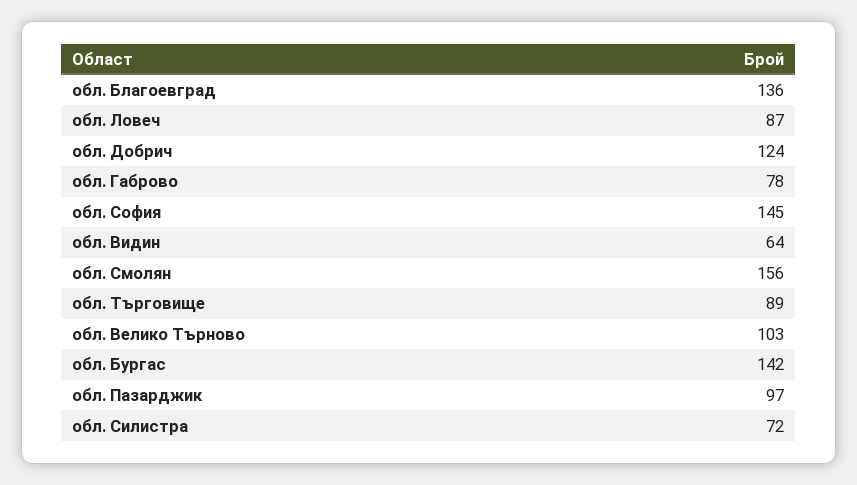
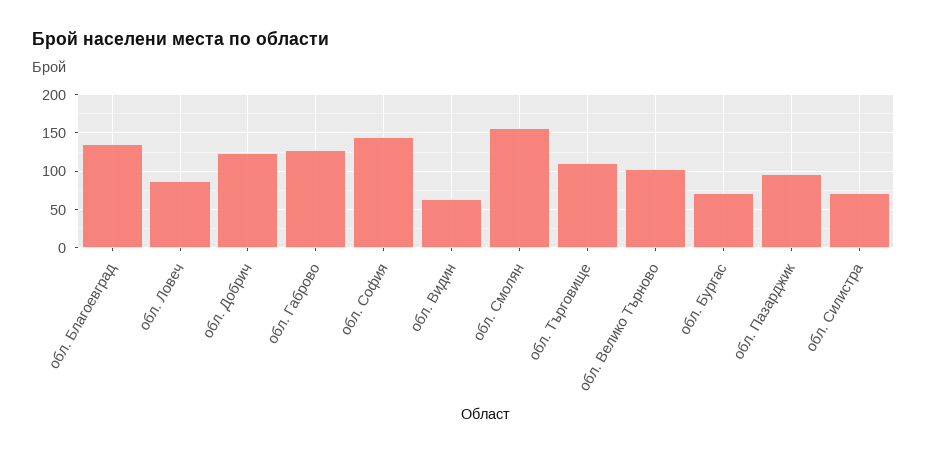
обл. Габрово: 78 -> 130
обл. Търговище: 89 -> 110
обл. Бургас: 142 -> 70

